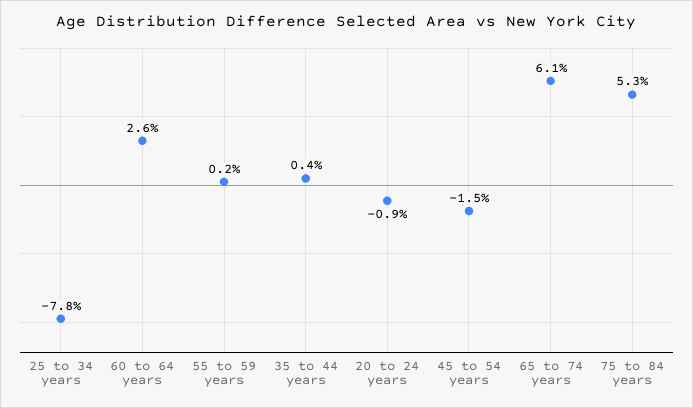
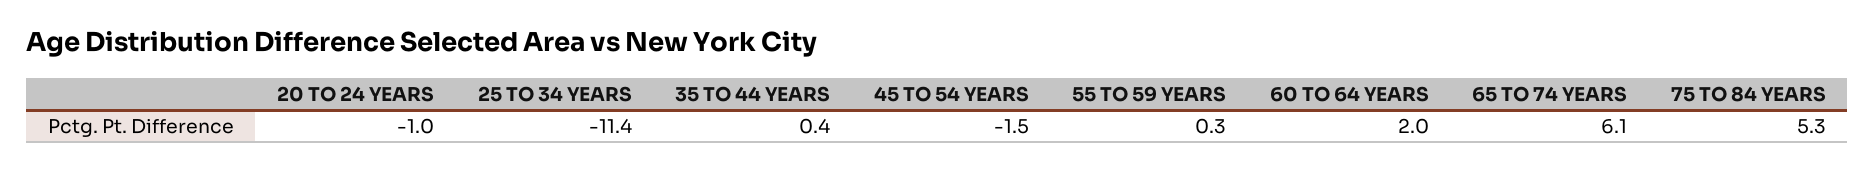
25 to 34 years: -7.8 -> -11.4
60 to 64 years: 2.6 -> 2
55 to 59 years: 0.2 -> 0.3
20 to 24 years: -0.9 -> -1

